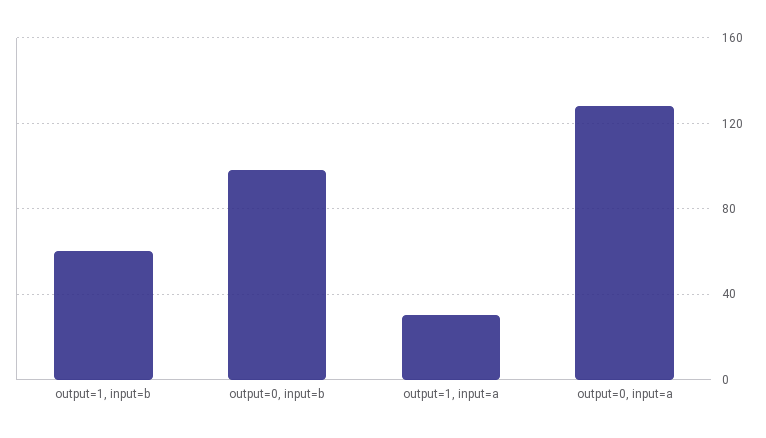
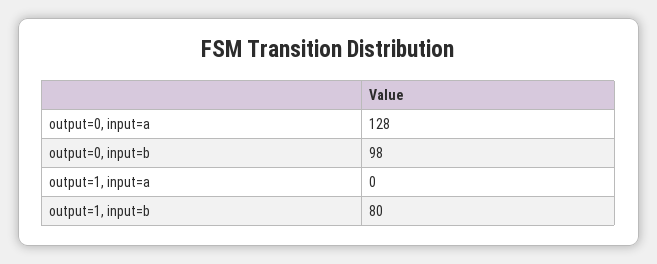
output=1, input=b: 60 -> 80
output=1, input=a: 30 -> 0

